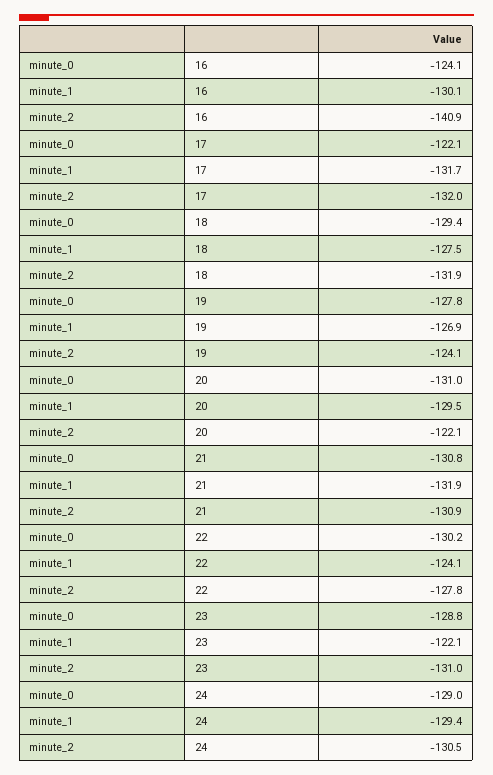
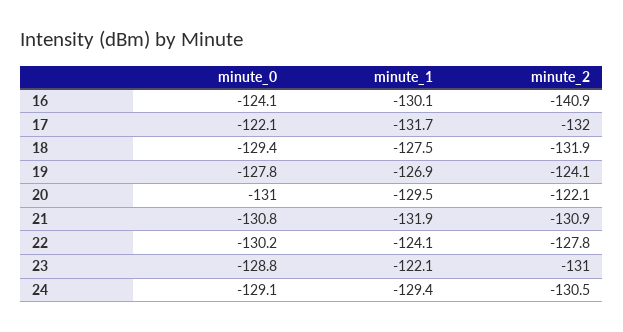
minute_0, 24: -129 -> -129.1

